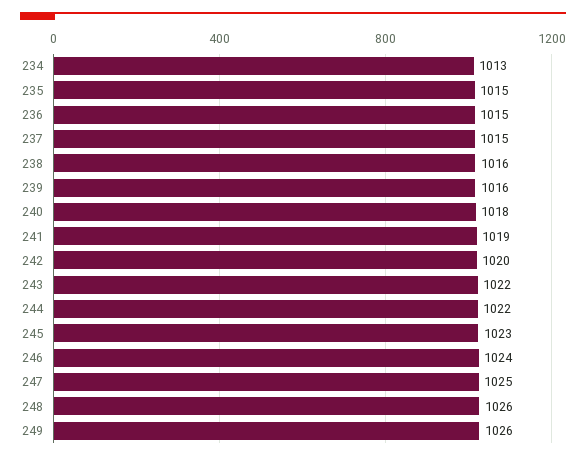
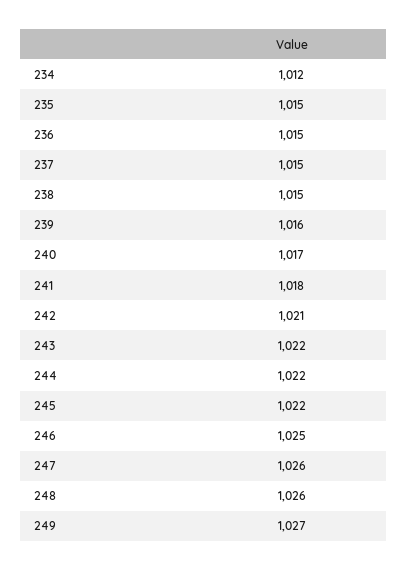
234: 1013 -> 1012
238: 1016 -> 1015
240: 1018 -> 1017
241: 1019 -> 1018
242: 1020 -> 1021
245: 1023 -> 1022
246: 1024 -> 1025
247: 1025 -> 1026
249: 1026 -> 1027

